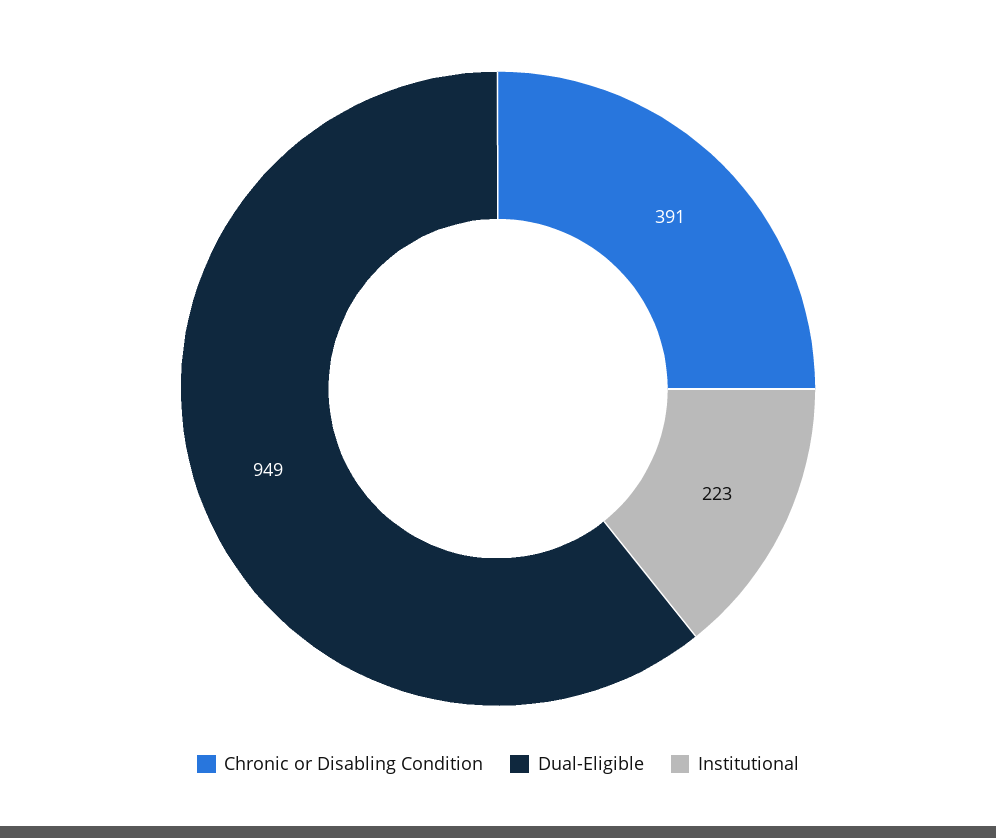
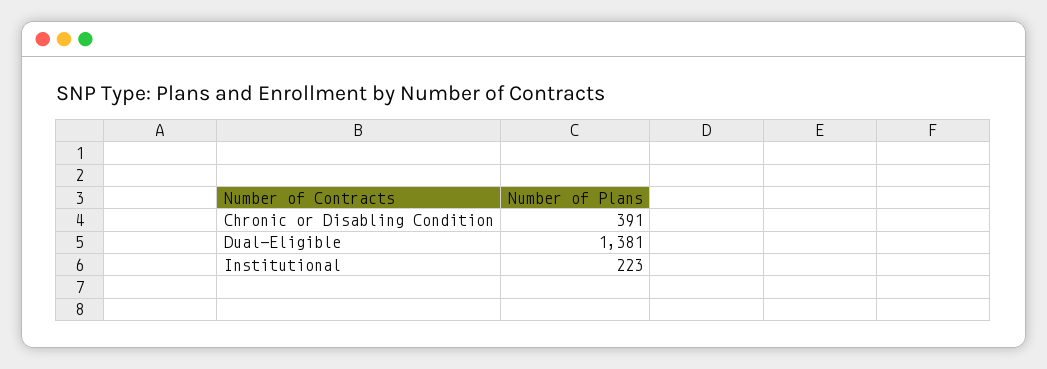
Dual-Eligible: 949 -> 1381

